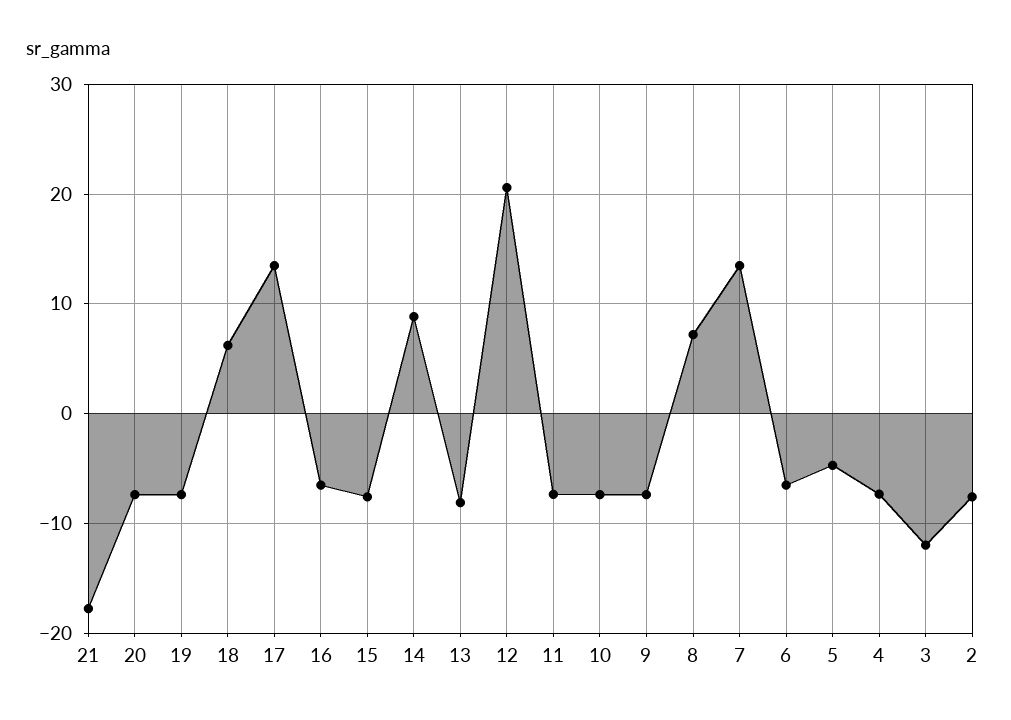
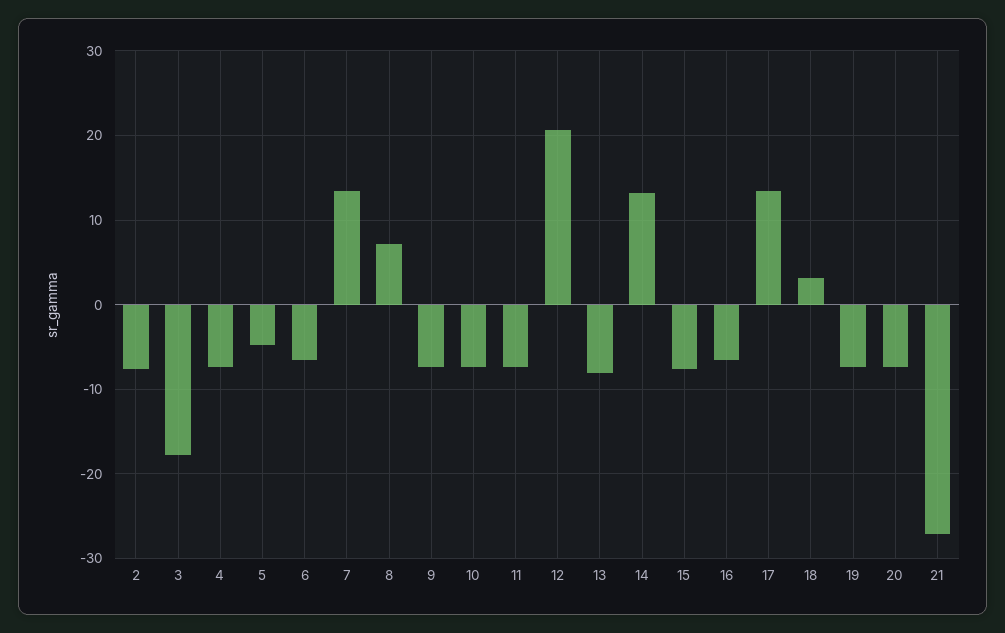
21: -18 -> -27
18: 6 -> 3
14: 9 -> 13
3: -12 -> -18

